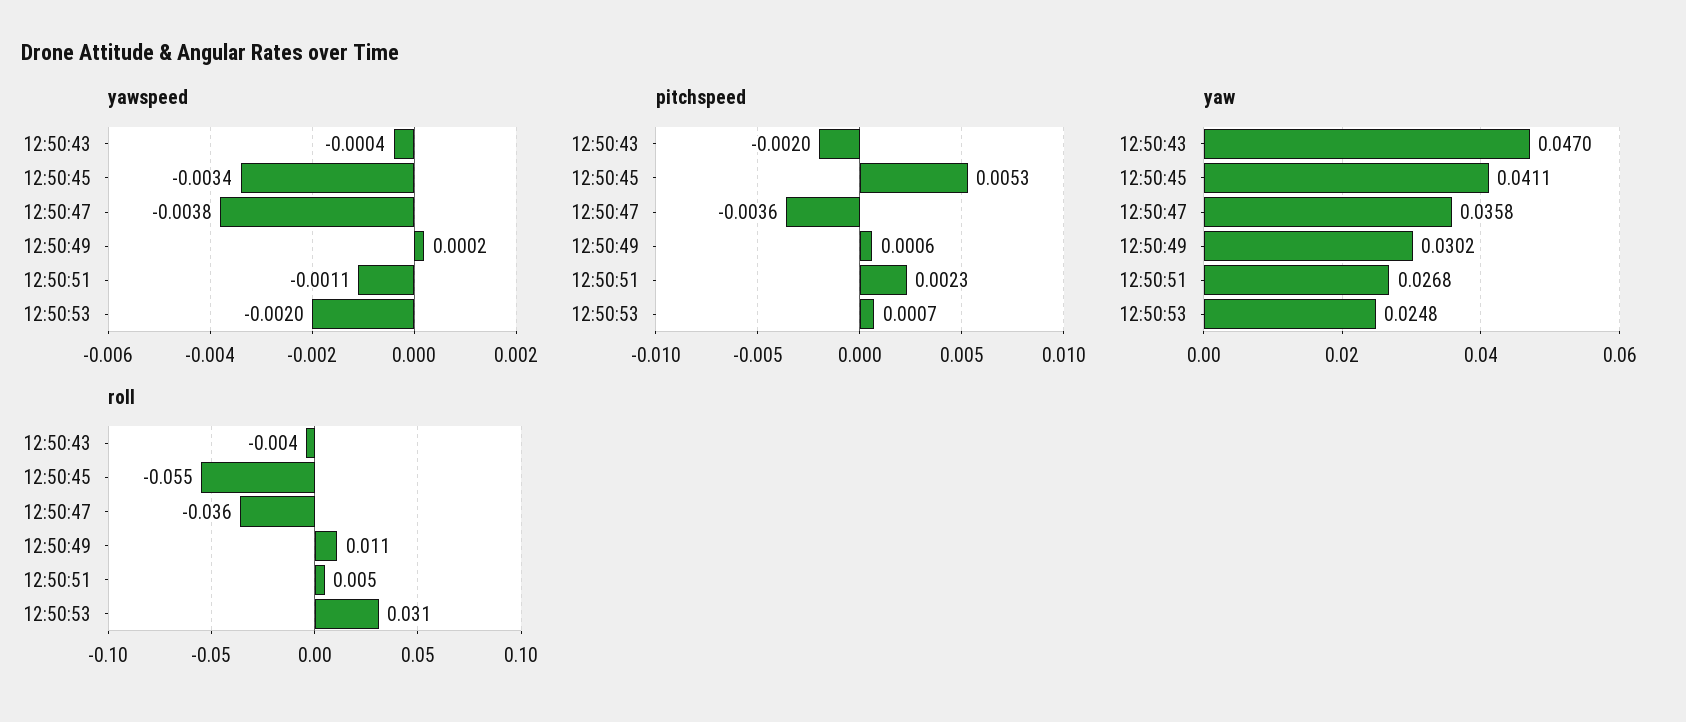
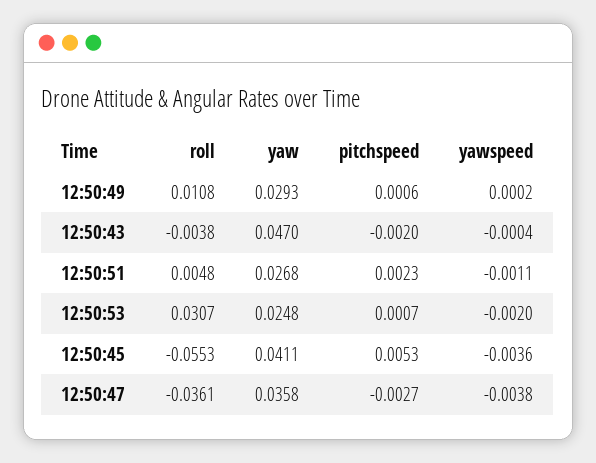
yawspeed, 12:50:45: -0.0034 -> -0.0036
pitchspeed, 12:50:47: -0.0036 -> -0.0027
yaw, 12:50:49: 0.0302 -> 0.0293

